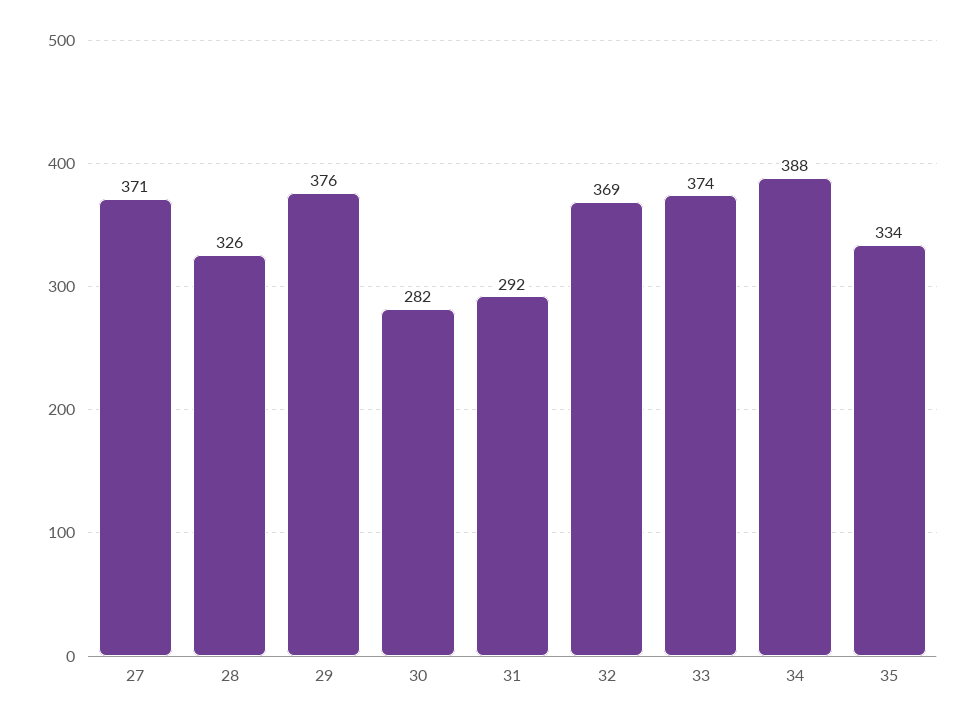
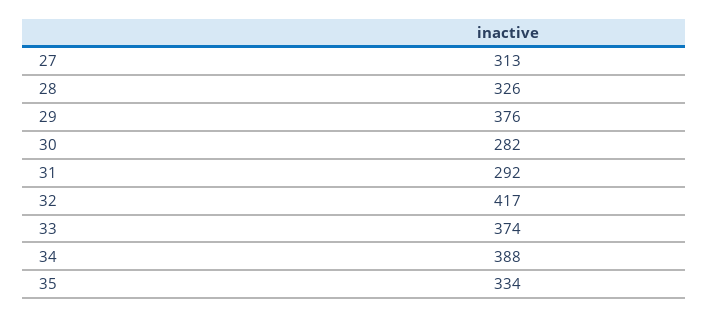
27: 371 -> 313
32: 369 -> 417

